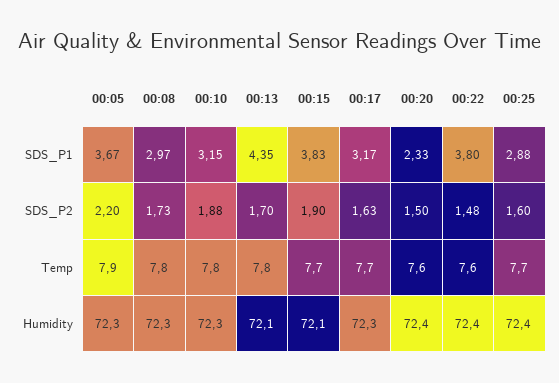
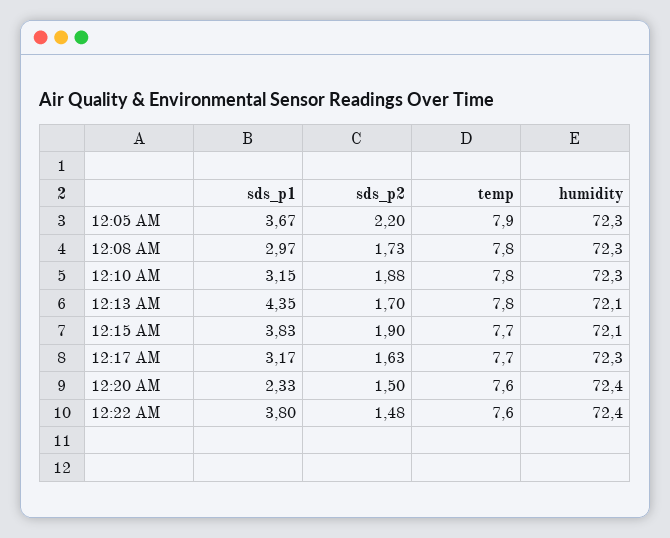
00:25, SDS_P1: 2.88 -> none
00:25, SDS_P2: 1.6 -> none
00:25, Temp: 7.7 -> none
00:25, Humidity: 72.4 -> none

